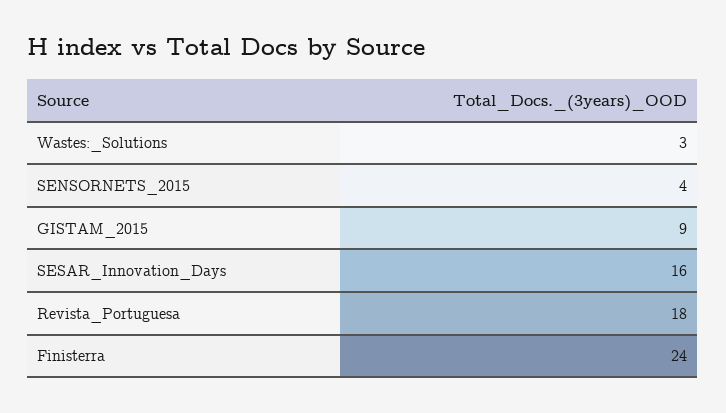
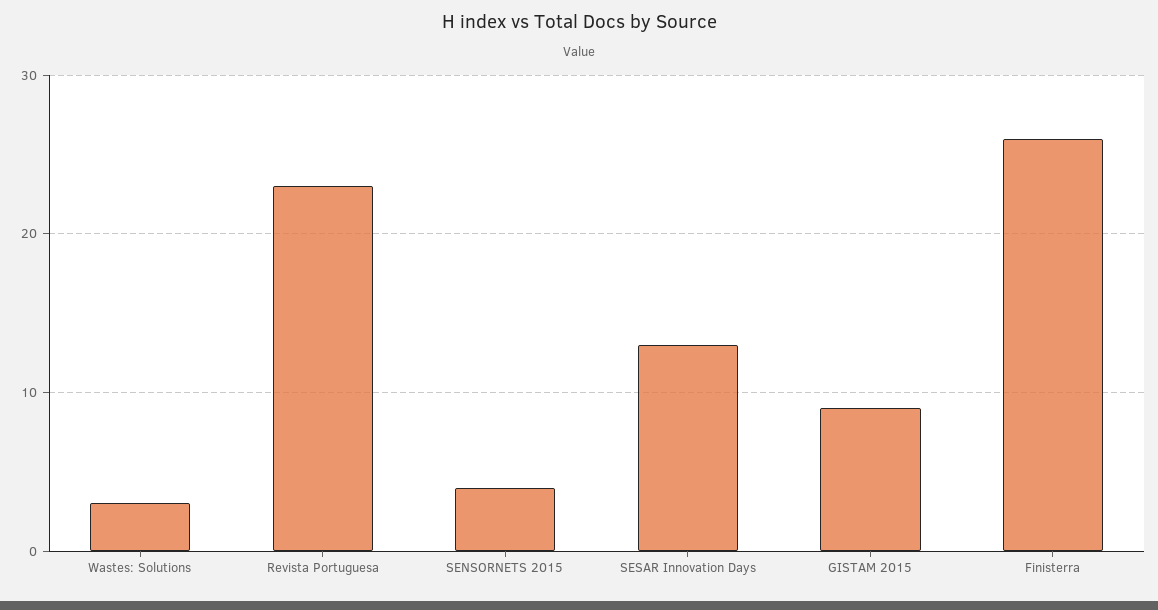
SESAR_Innovation_Days: 16 -> 13
Revista_Portuguesa: 18 -> 23
Finisterra: 24 -> 26

